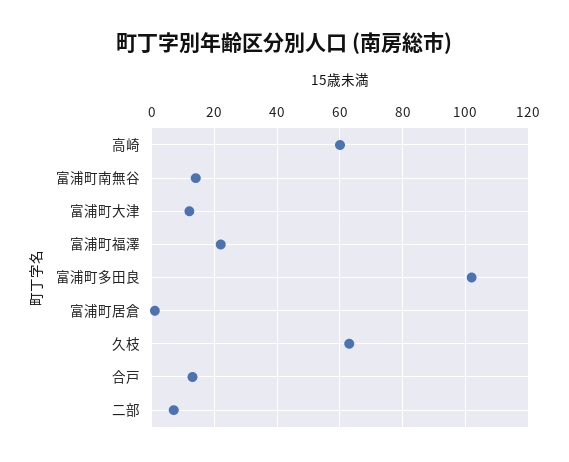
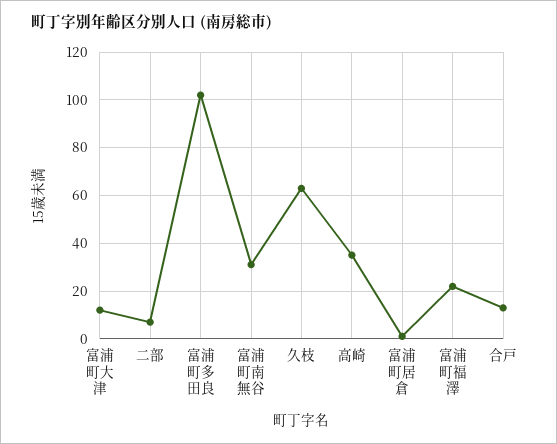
高崎: 60 -> 35
富浦町南無谷: 15 -> 30

